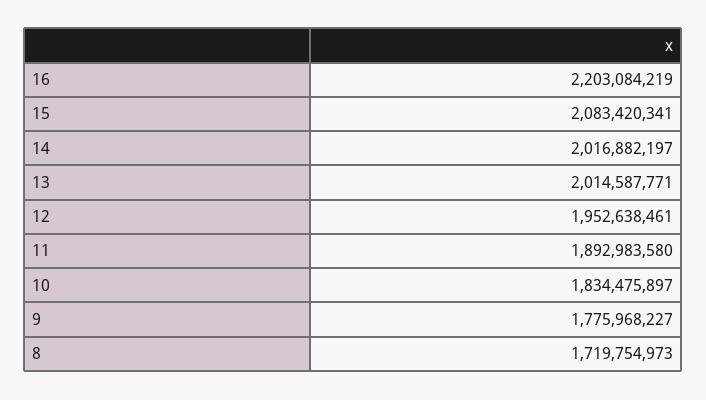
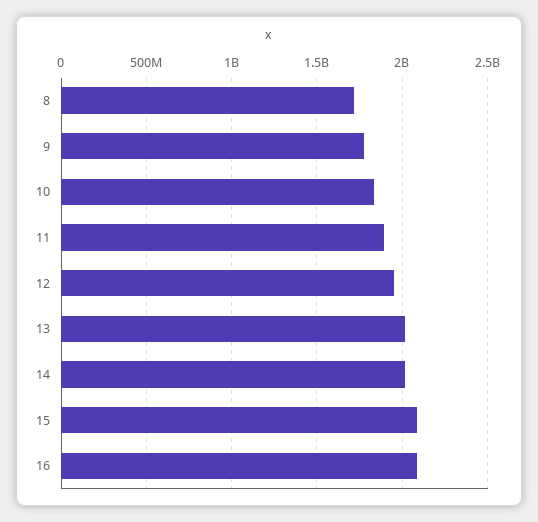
16: 2203084219 -> 2100000000

